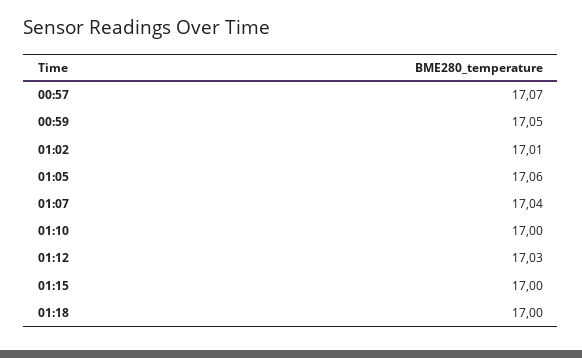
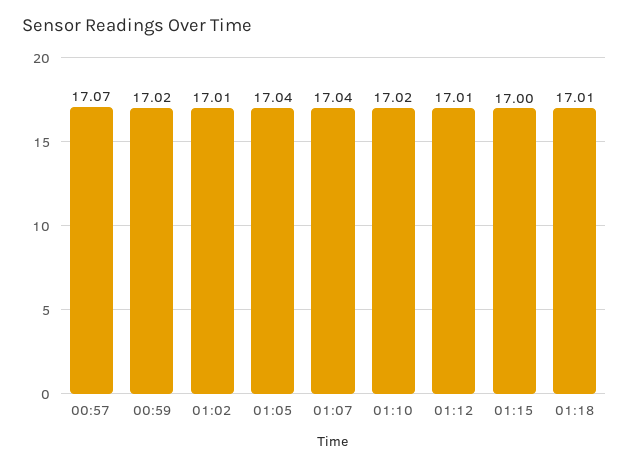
00:59: 17.05 -> 17.02
01:05: 17.06 -> 17.04
01:10: 17 -> 17.02
01:12: 17.03 -> 17.01
01:18: 17 -> 17.01

